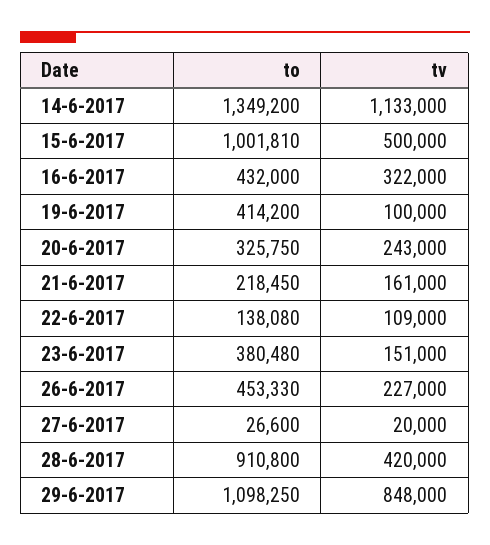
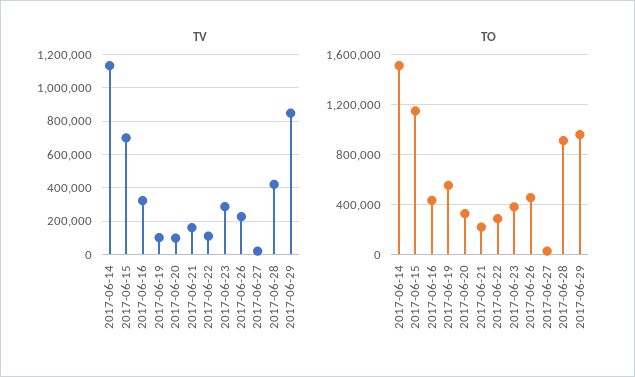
to, 14-6-2017: 1349200 -> 1500000
to, 15-6-2017: 1001810 -> 1150000
tv, 15-6-2017: 500000 -> 700000
to, 19-6-2017: 414200 -> 550000
tv, 20-6-2017: 243000 -> 100000
to, 22-6-2017: 138080 -> 300000
tv, 23-6-2017: 151000 -> 300000
to, 29-6-2017: 1098250 -> 950000

